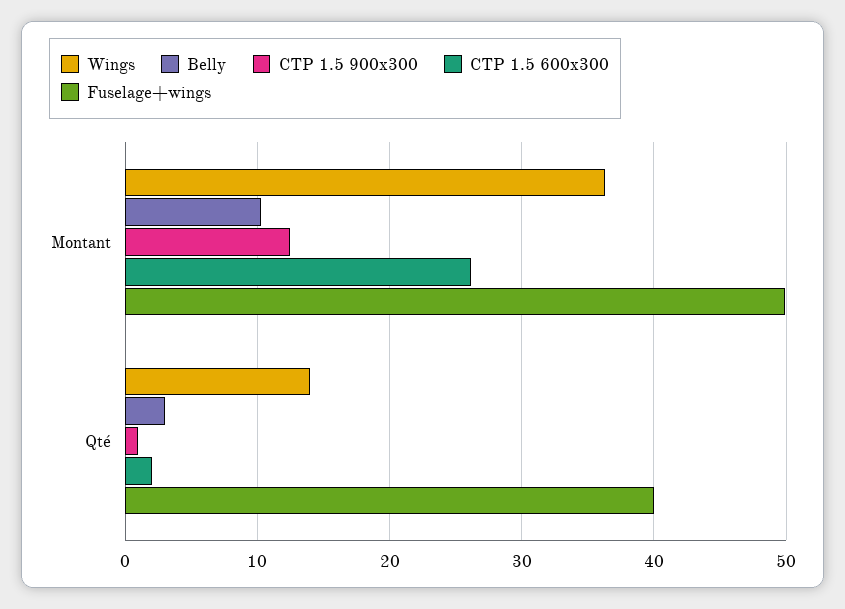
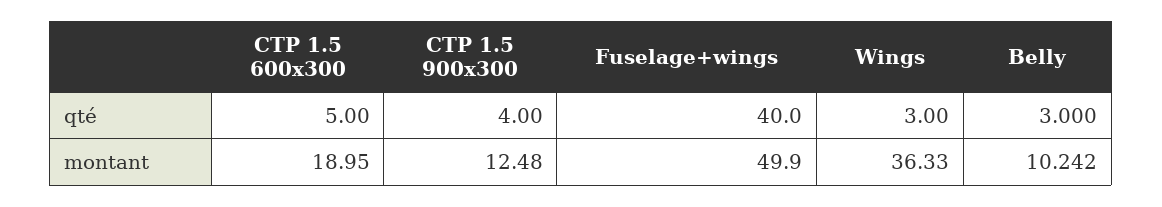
CTP 1.5 600x300, Montant: 26 -> 18.95
Wings, Qté: 14 -> 3
CTP 1.5 900x300, Qté: 1 -> 4
CTP 1.5 600x300, Qté: 2 -> 5

